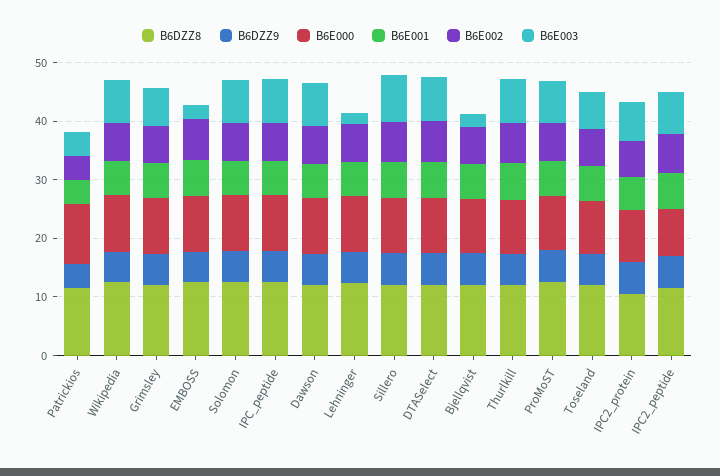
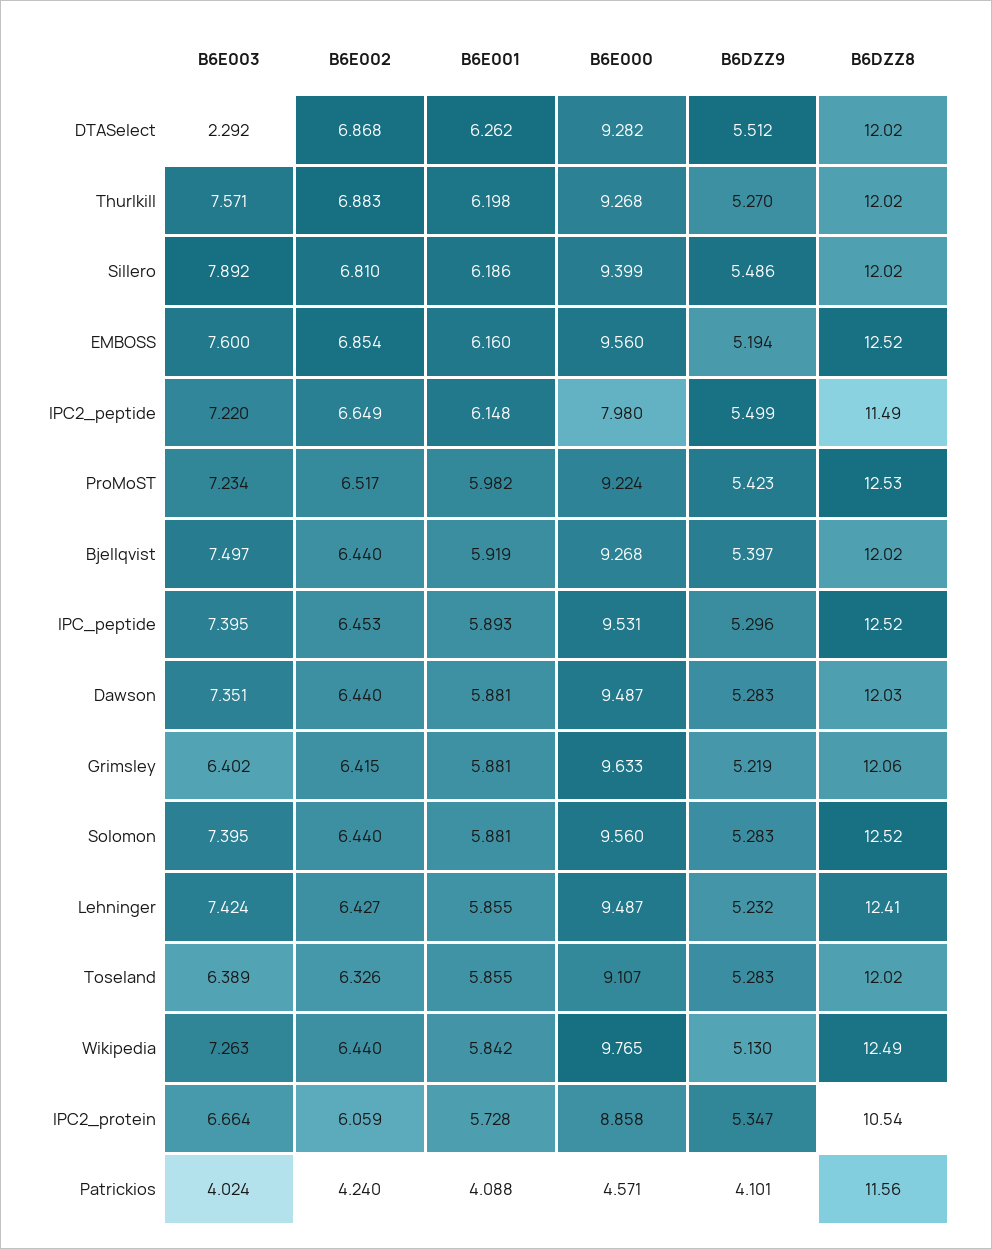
B6E000, Patrickios: 10 -> 4.571
B6E003, EMBOSS: 2 -> 7.6
B6E003, Lehninger: 2 -> 7.424
B6E003, DTASelect: 8 -> 2.292
B6E003, Bjellqvist: 2 -> 7.497

